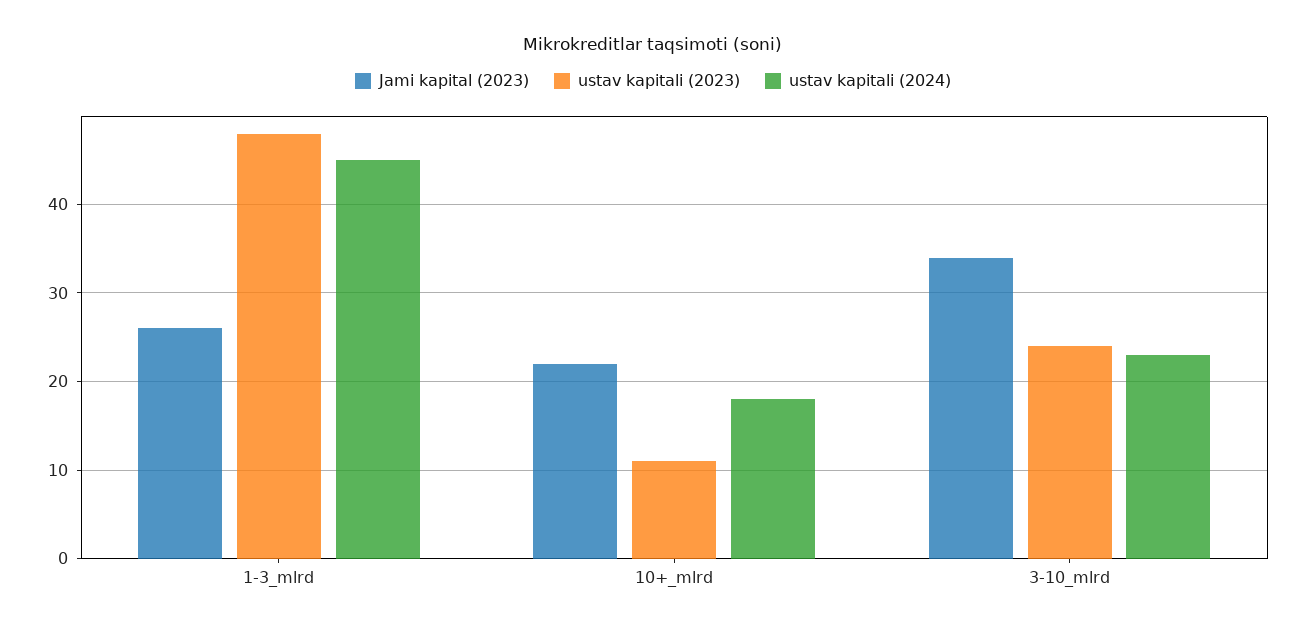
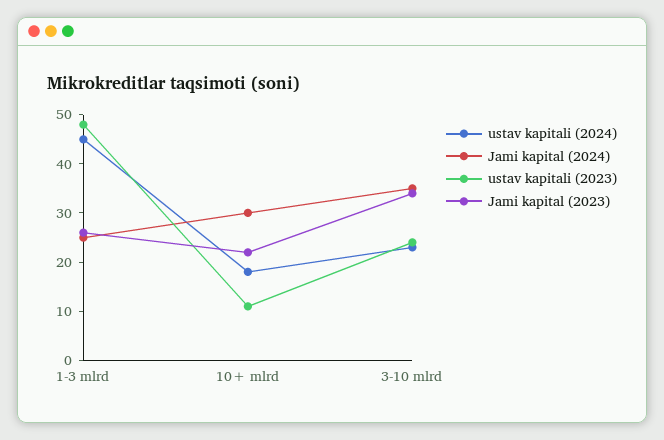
Jami kapital (2024), 1-3_mlrd: none -> 25
Jami kapital (2024), 10+_mlrd: none -> 30
Jami kapital (2024), 3-10_mlrd: none -> 35

